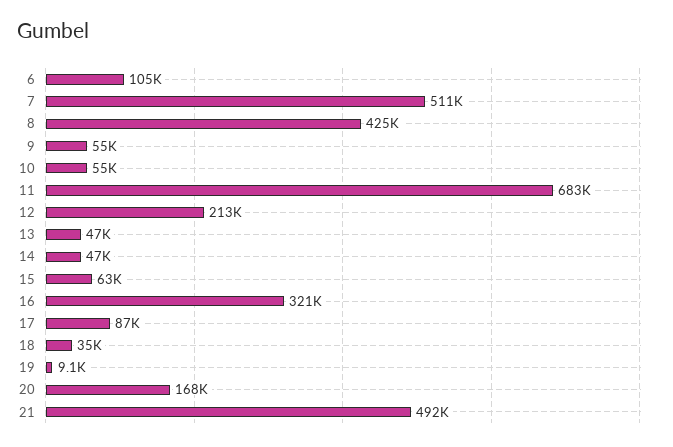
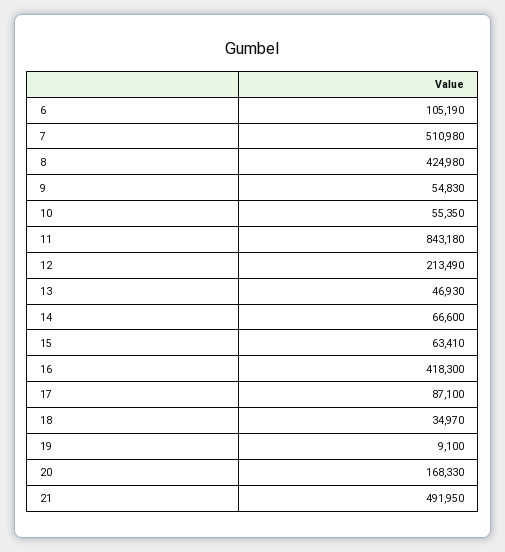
11: 683000 -> 843180
14: 47000 -> 66600
16: 321000 -> 418300

